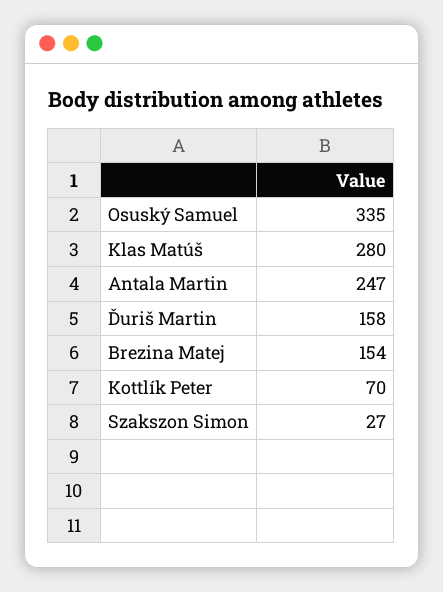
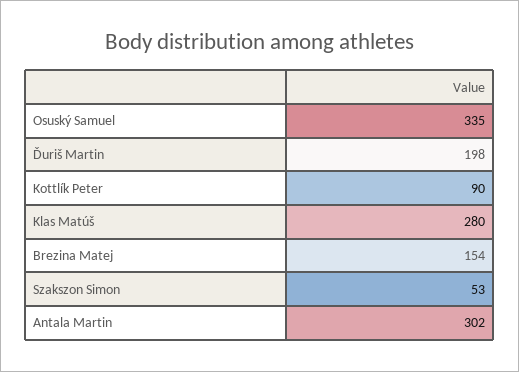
Antala Martin: 247 -> 302
Ďuriš Martin: 158 -> 198
Kottlík Peter: 70 -> 90
Szakszon Simon: 27 -> 53

